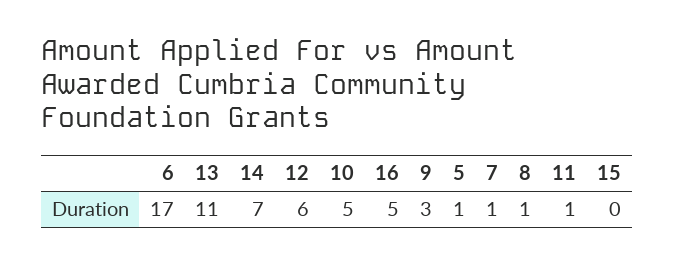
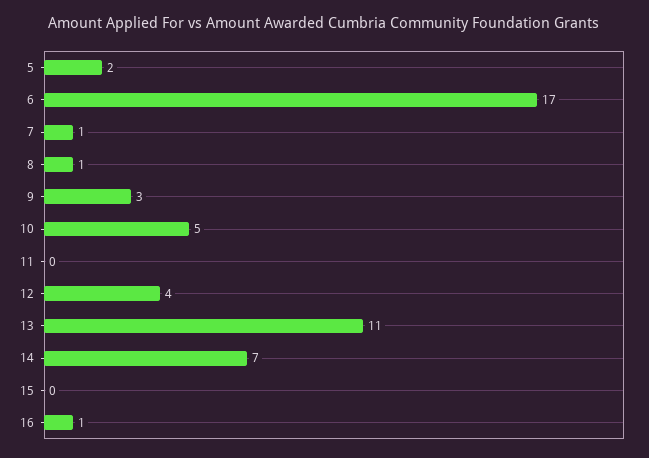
12: 6 -> 4
16: 5 -> 1
5: 1 -> 2
11: 1 -> 0

